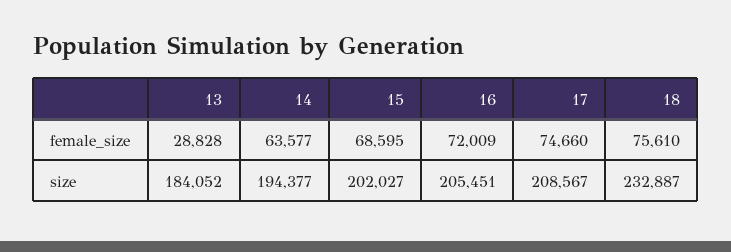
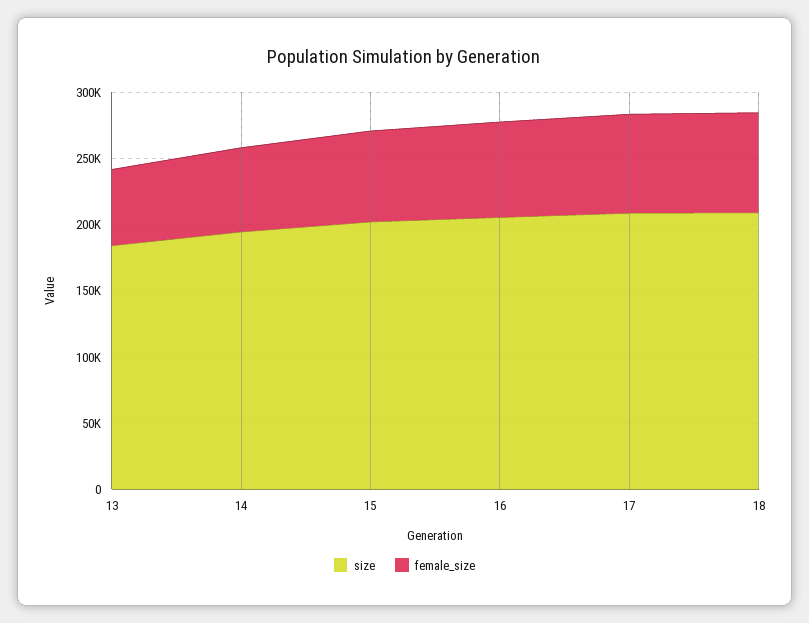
female_size, 13: 28828 -> 60000
size, 18: 232887 -> 210000

